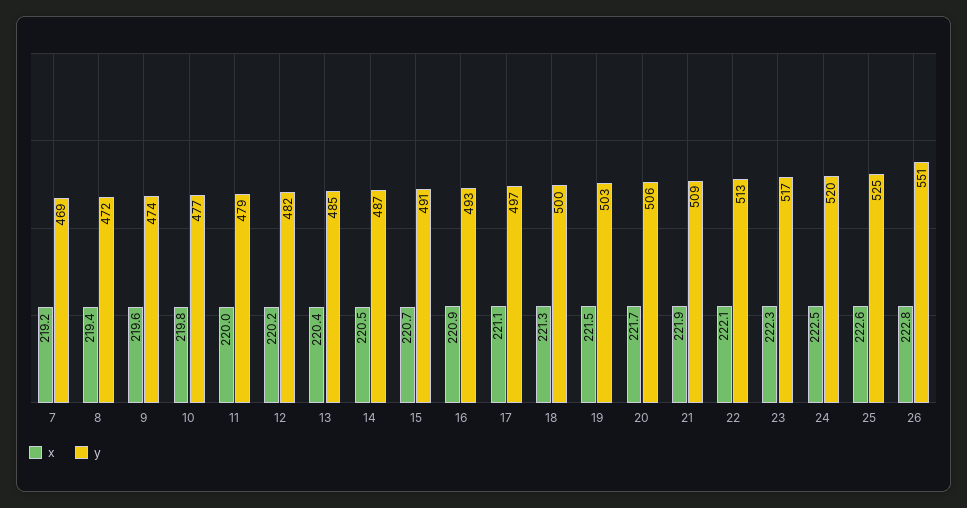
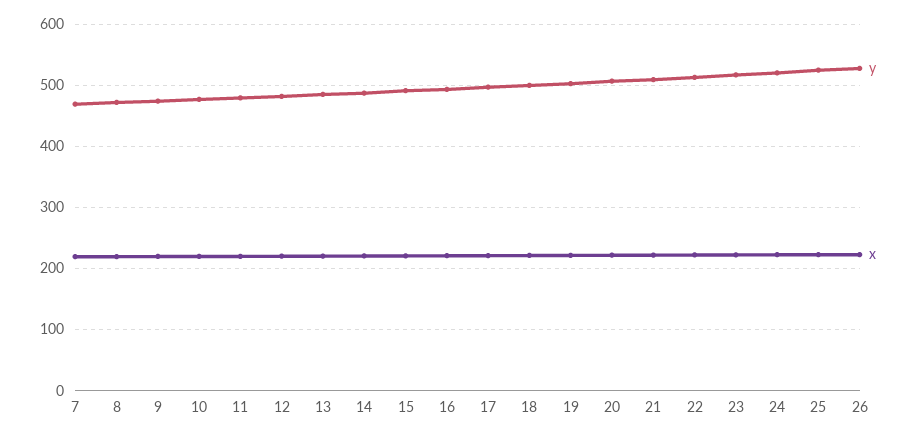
y, 26: 551 -> 530

